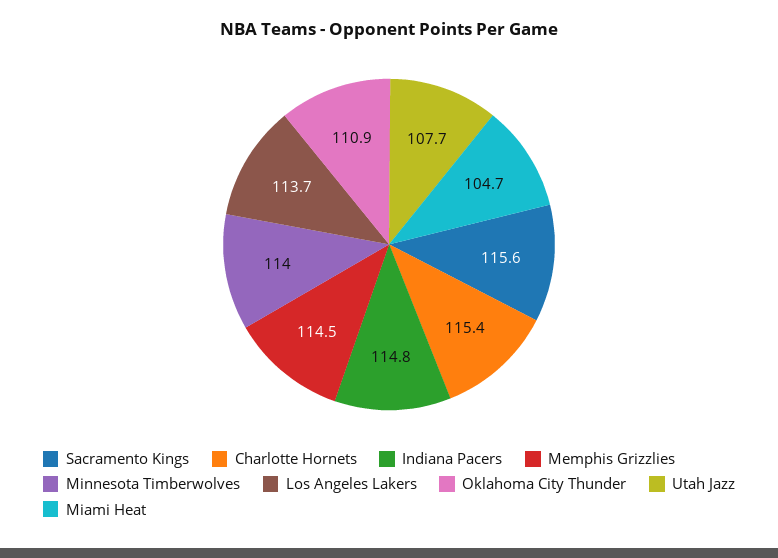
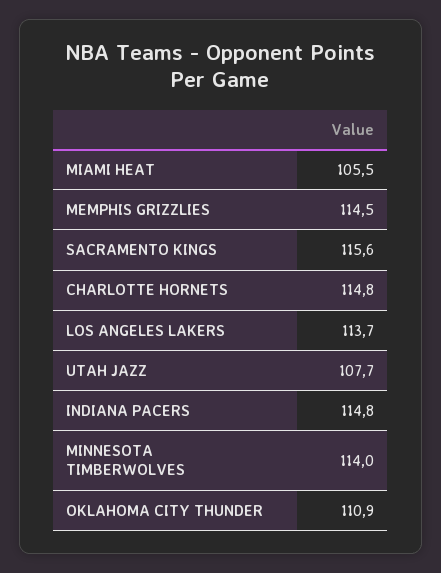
Charlotte Hornets: 115.4 -> 114.8
Miami Heat: 104.7 -> 105.5

